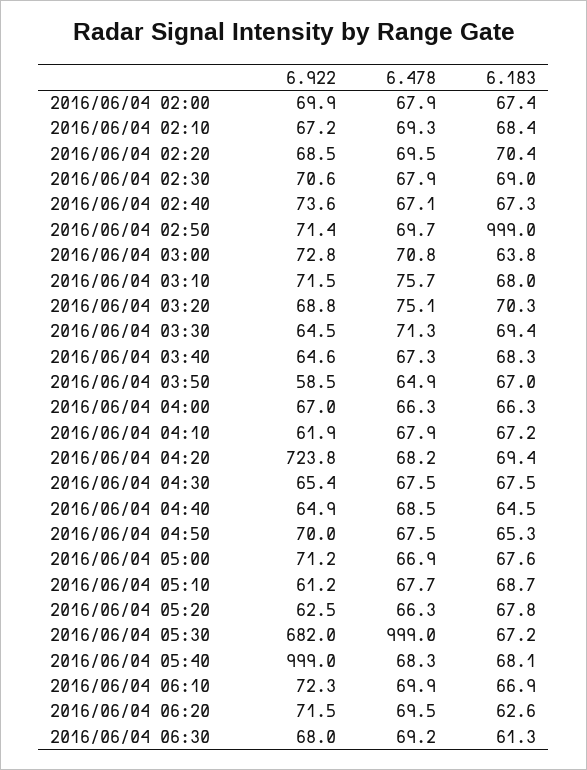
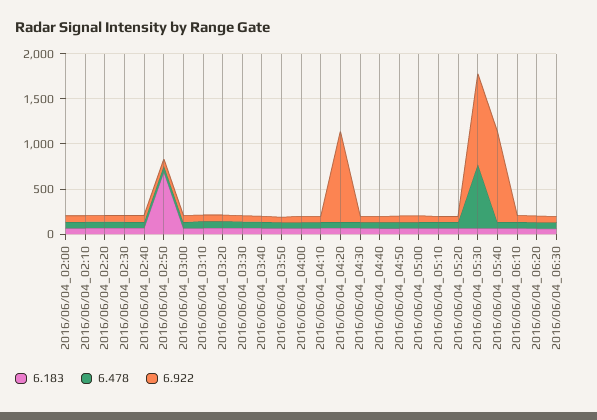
6.183, 2016/06/04 02:50: 999 -> 700
6.922, 2016/06/04 04:20: 723.8 -> 1000
6.922, 2016/06/04 05:30: 682 -> 1000
6.478, 2016/06/04 05:30: 999 -> 700

